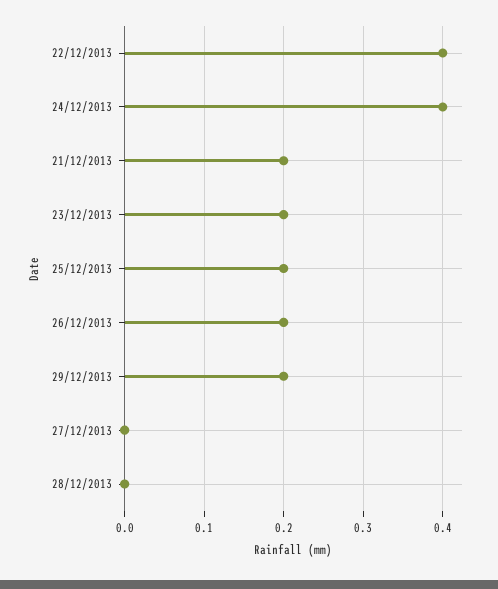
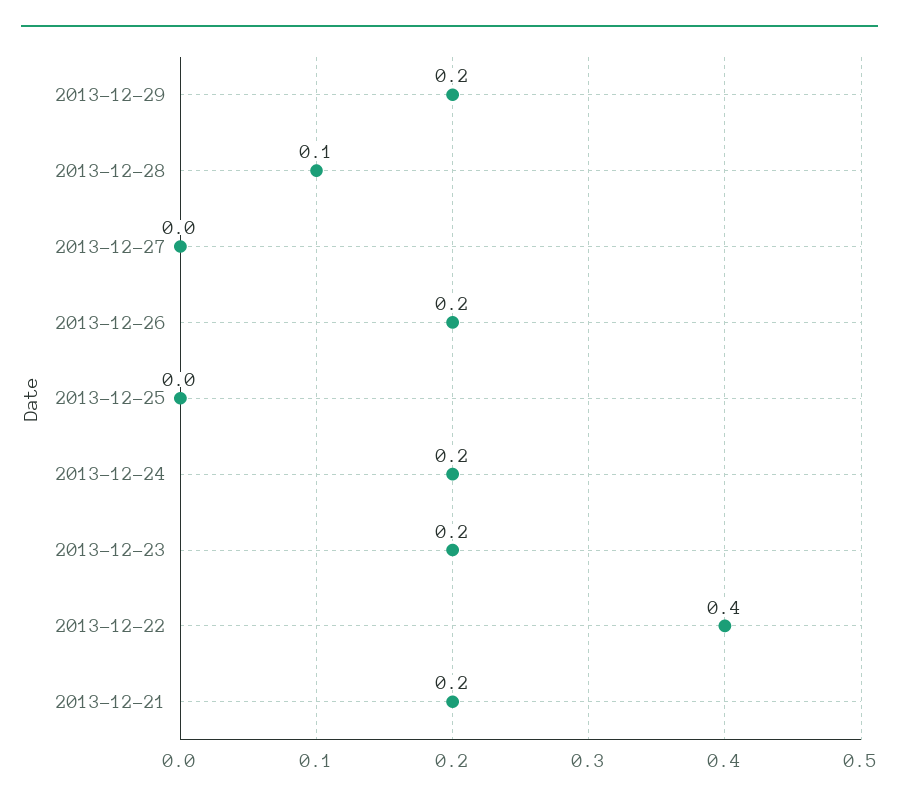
24/12/2013: 0.4 -> 0.2
25/12/2013: 0.2 -> 0
28/12/2013: 0 -> 0.1

